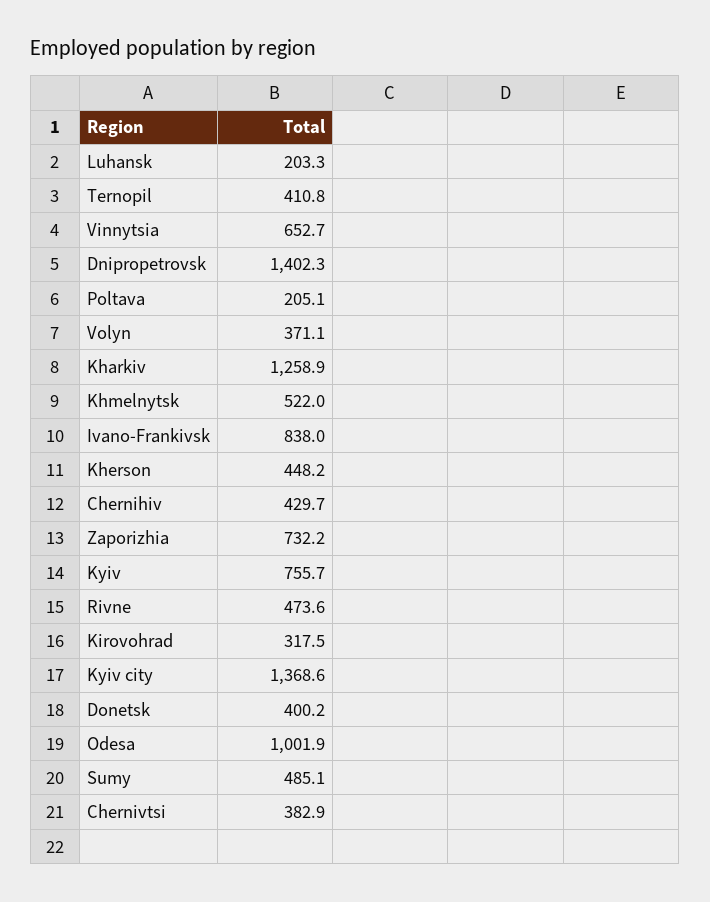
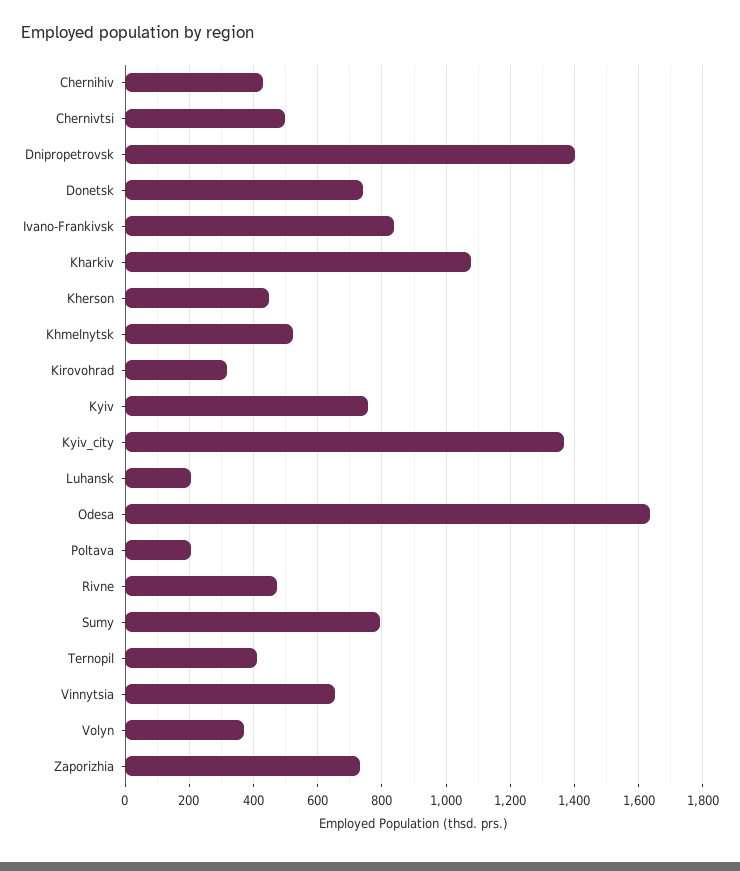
Kharkiv: 1258.9 -> 1080
Donetsk: 400.2 -> 740
Odesa: 1001.9 -> 1640
Sumy: 485.1 -> 800
Chernivtsi: 382.9 -> 500

